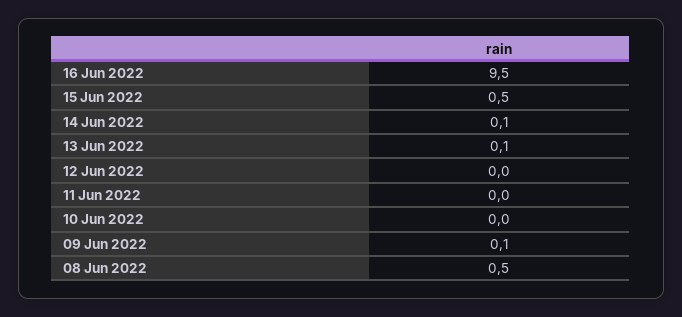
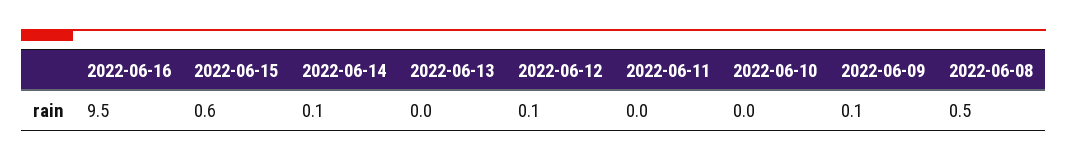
15 Jun 2022: 0.5 -> 0.6
13 Jun 2022: 0.1 -> 0
12 Jun 2022: 0 -> 0.1

